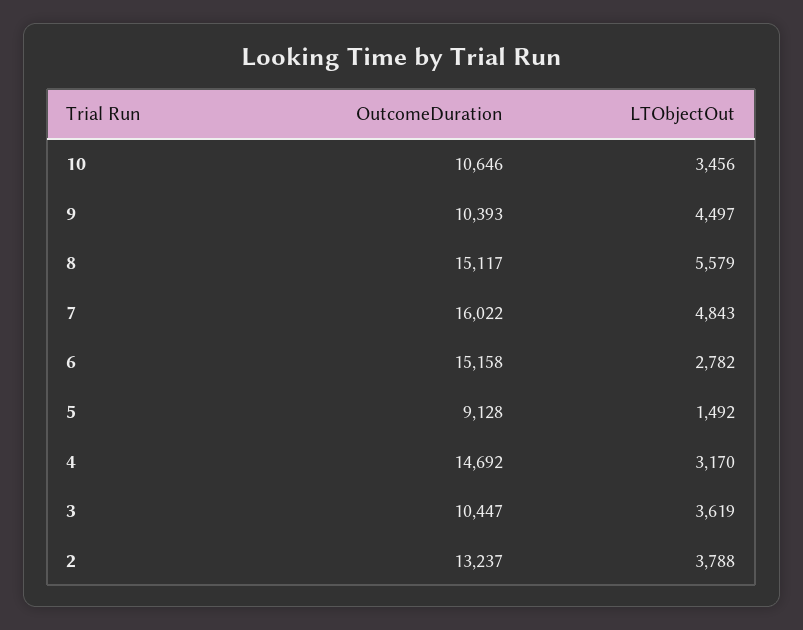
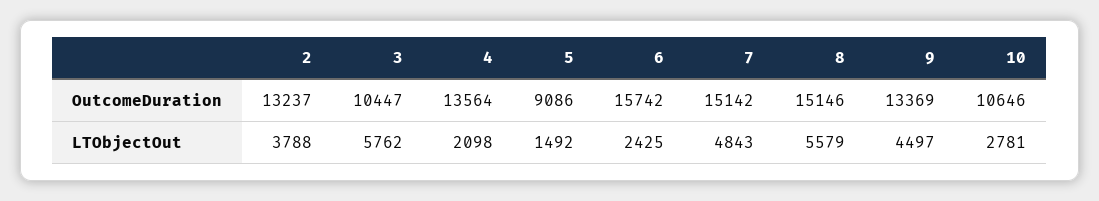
LTObjectOut, 10: 3456 -> 2781
OutcomeDuration, 9: 10393 -> 13369
OutcomeDuration, 8: 15117 -> 15146
OutcomeDuration, 7: 16022 -> 15142
OutcomeDuration, 6: 15158 -> 15742
LTObjectOut, 6: 2782 -> 2425
OutcomeDuration, 5: 9128 -> 9086
OutcomeDuration, 4: 14692 -> 13564
LTObjectOut, 4: 3170 -> 2098
LTObjectOut, 3: 3619 -> 5762

